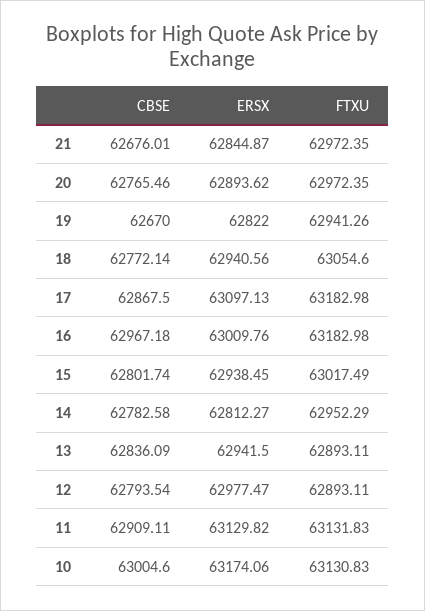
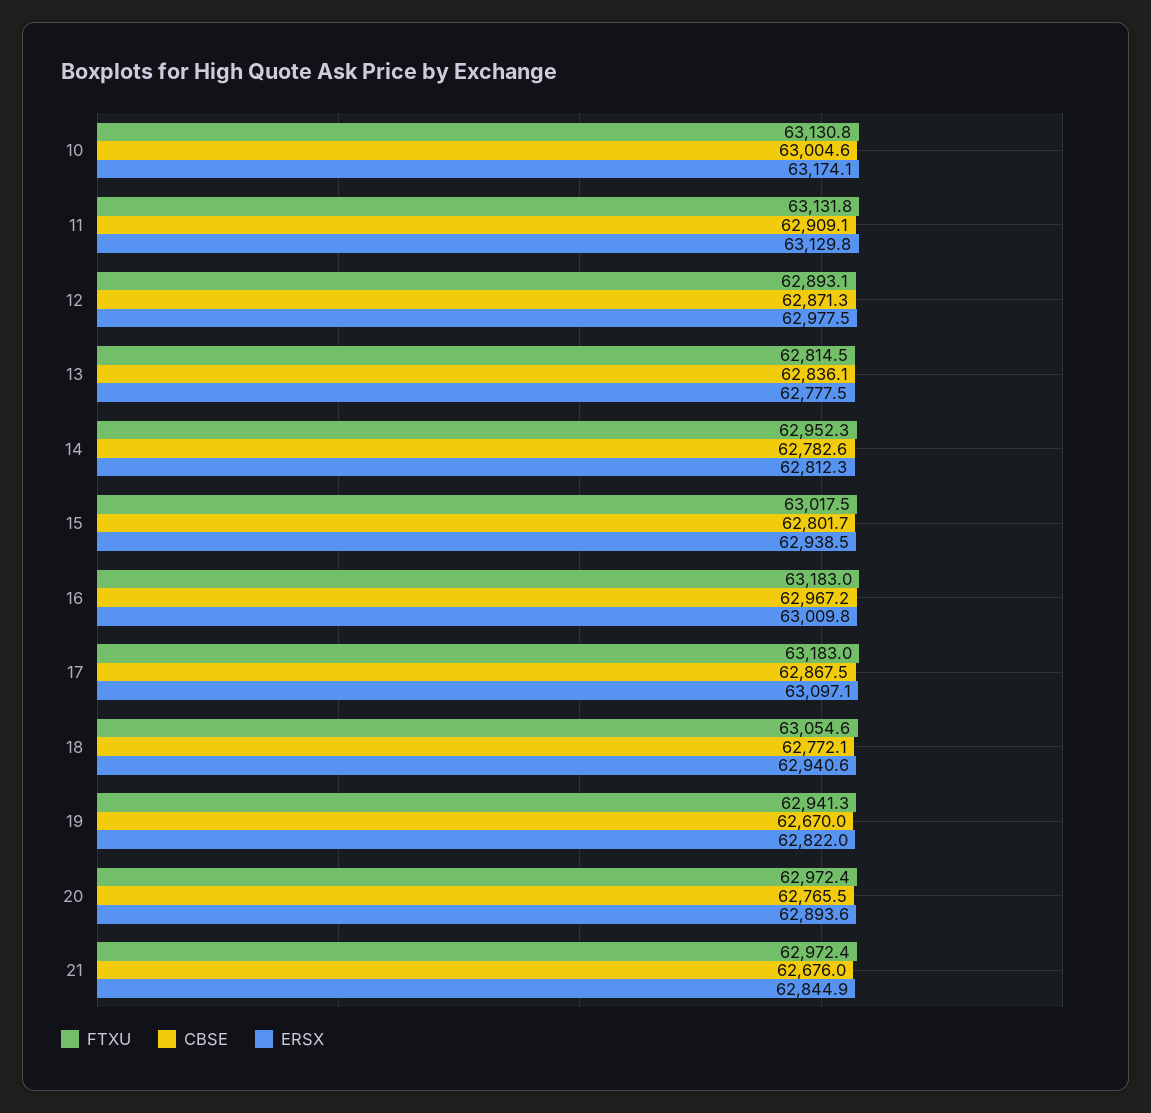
ERSX, 13: 62941.5 -> 62777.5
FTXU, 13: 62893.11 -> 62814.5
CBSE, 12: 62793.54 -> 62871.3

